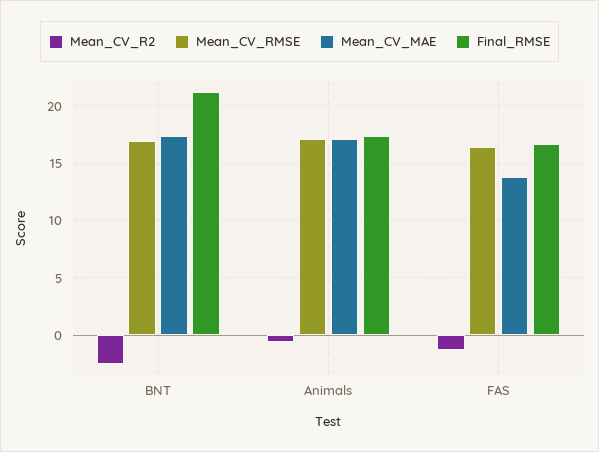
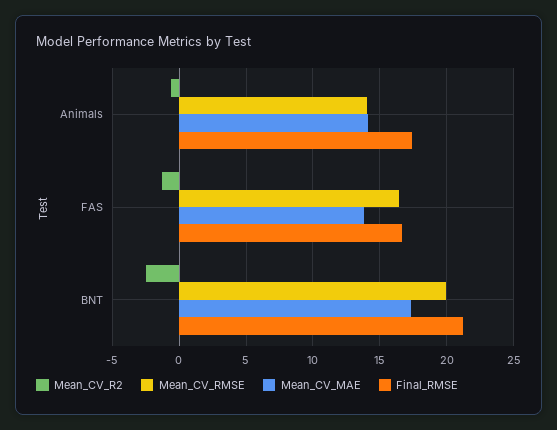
Mean_CV_RMSE, BNT: 17 -> 20
Mean_CV_RMSE, Animals: 17 -> 14
Mean_CV_MAE, Animals: 17 -> 14

